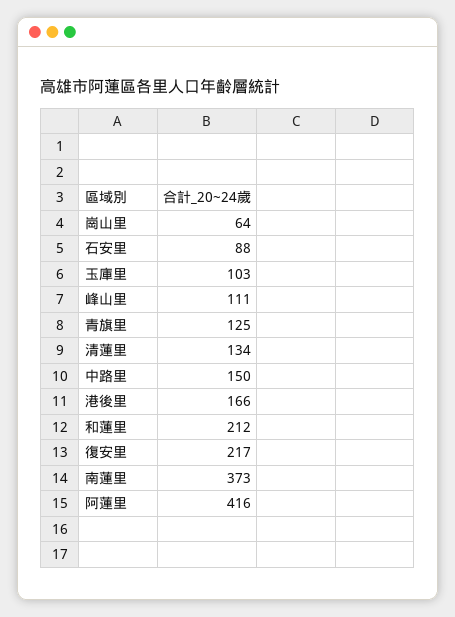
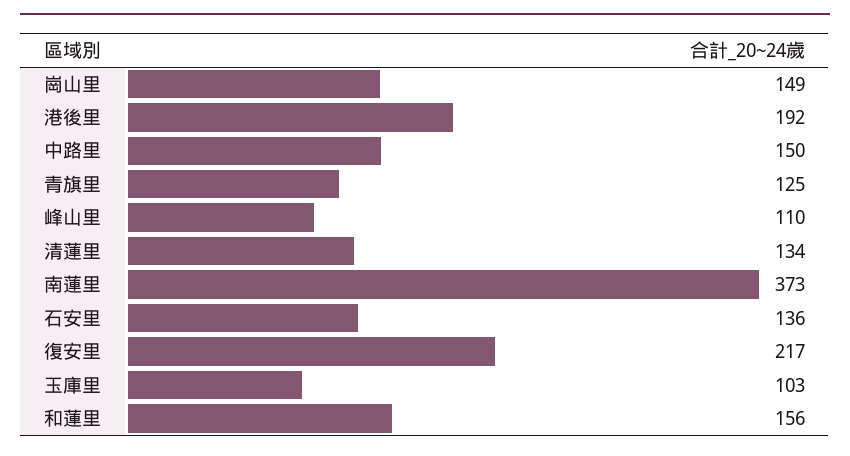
崗山里: 64 -> 149
石安里: 88 -> 136
峰山里: 111 -> 110
港後里: 166 -> 192
和蓮里: 212 -> 156
阿蓮里: 416 -> none

